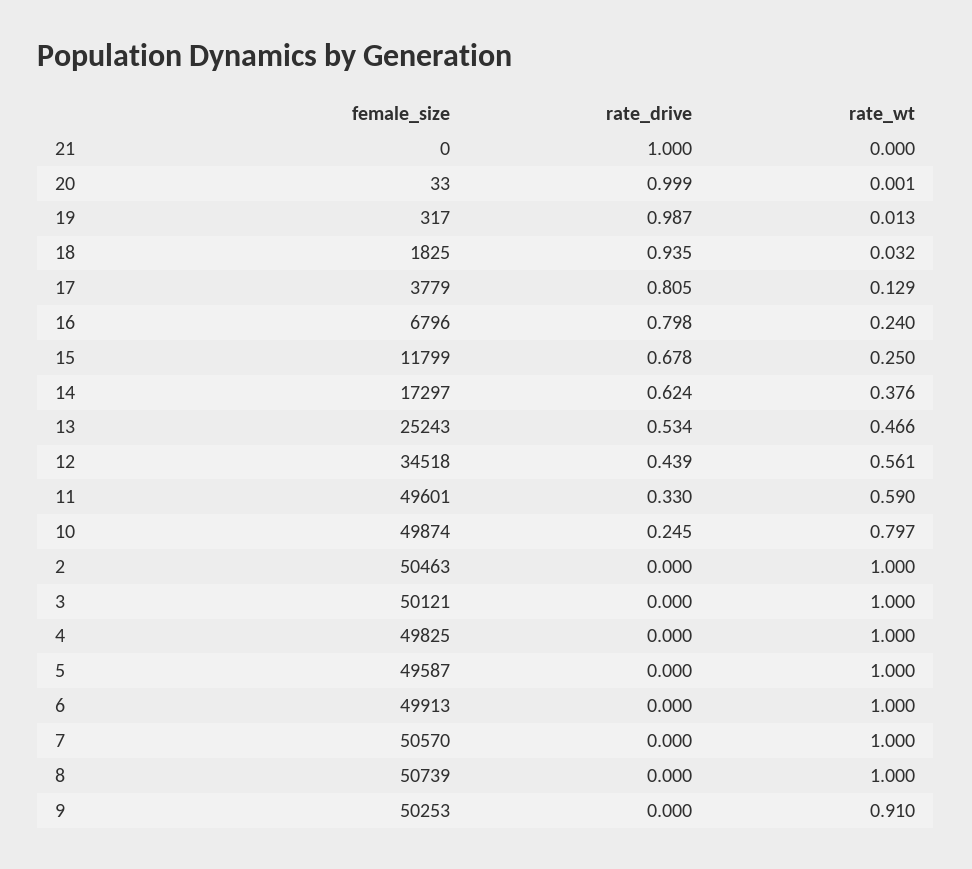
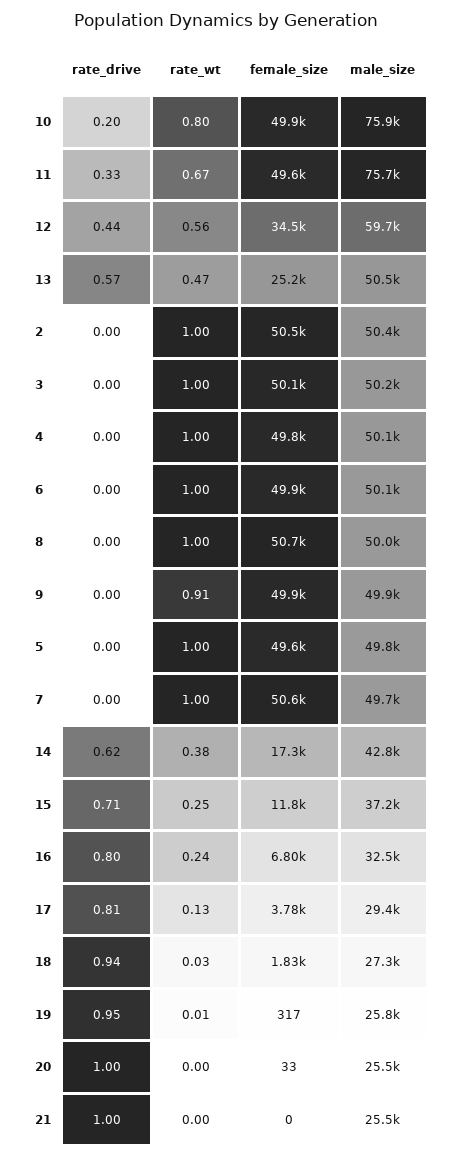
rate_drive, 19: 0.987 -> 0.95
rate_drive, 15: 0.678 -> 0.71
rate_drive, 13: 0.534 -> 0.57
rate_wt, 11: 0.59 -> 0.67
rate_drive, 10: 0.245 -> 0.2
female_size, 9: 50253 -> 49900
male_size, 10: none -> 75900
male_size, 11: none -> 75700
male_size, 12: none -> 59700
male_size, 13: none -> 50500
male_size, 2: none -> 50400
male_size, 3: none -> 50200
male_size, 4: none -> 50100
male_size, 6: none -> 50100
male_size, 8: none -> 50000
male_size, 9: none -> 49900
male_size, 5: none -> 49800
male_size, 7: none -> 49700
male_size, 14: none -> 42800
male_size, 15: none -> 37200
male_size, 16: none -> 32500
male_size, 17: none -> 29400
male_size, 18: none -> 27300
male_size, 19: none -> 25800
male_size, 20: none -> 25500
male_size, 21: none -> 25500

